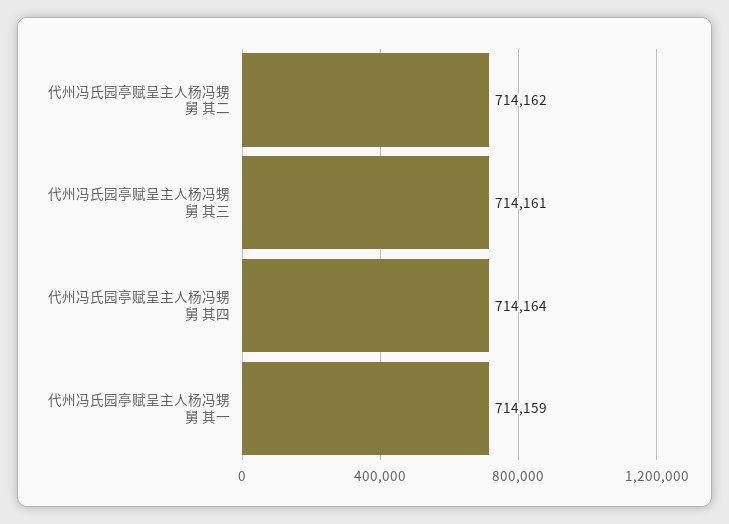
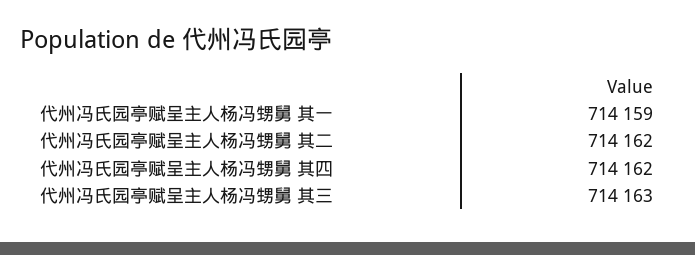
代州冯氏园亭赋呈主人杨冯甥舅 其三: 714161 -> 714163
代州冯氏园亭赋呈主人杨冯甥舅 其四: 714164 -> 714162

